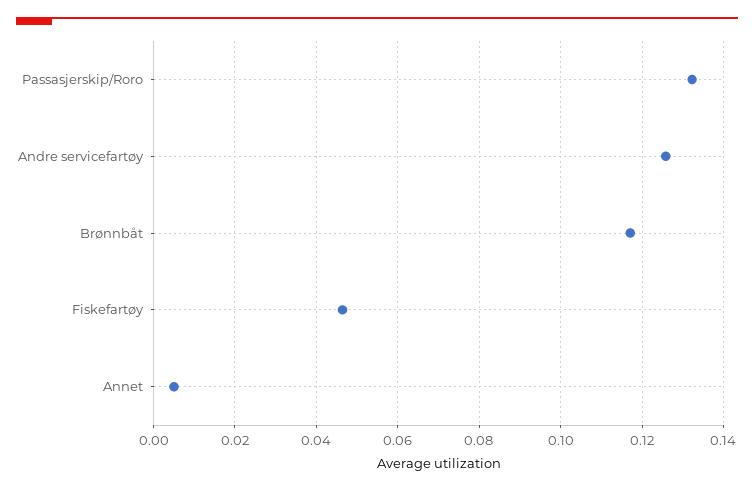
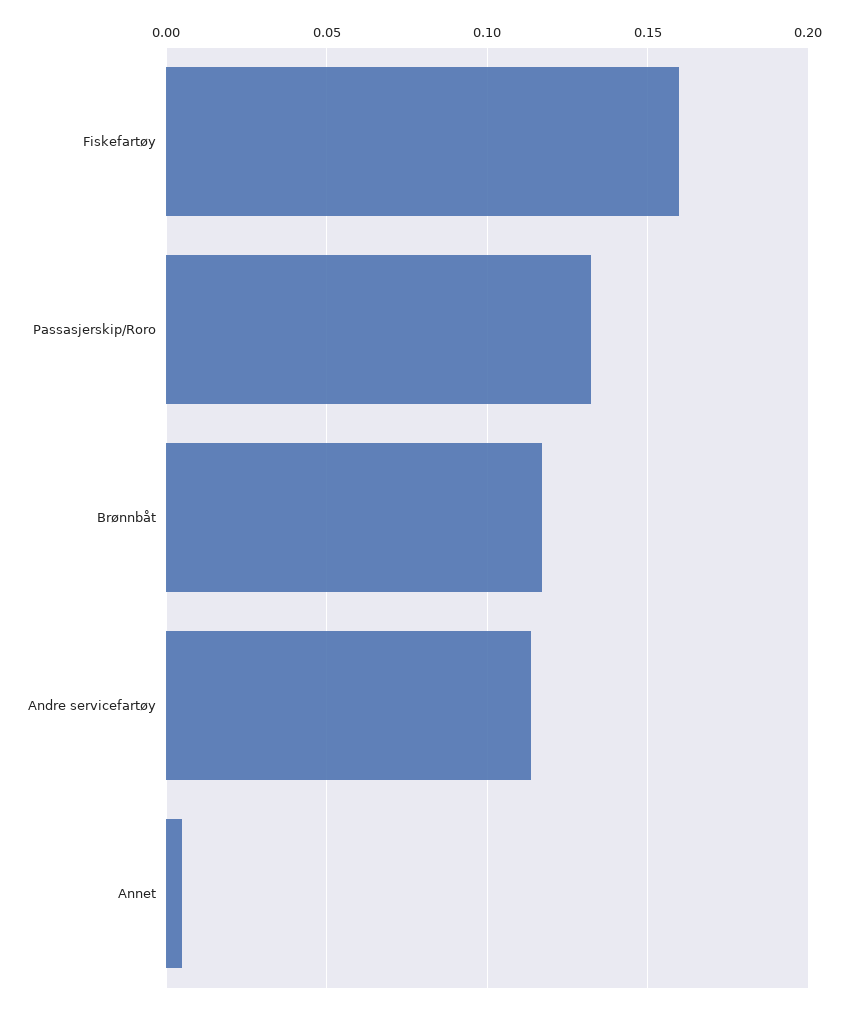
Andre servicefartøy: 0.126 -> 0.115
Fiskefartøy: 0.046 -> 0.16

